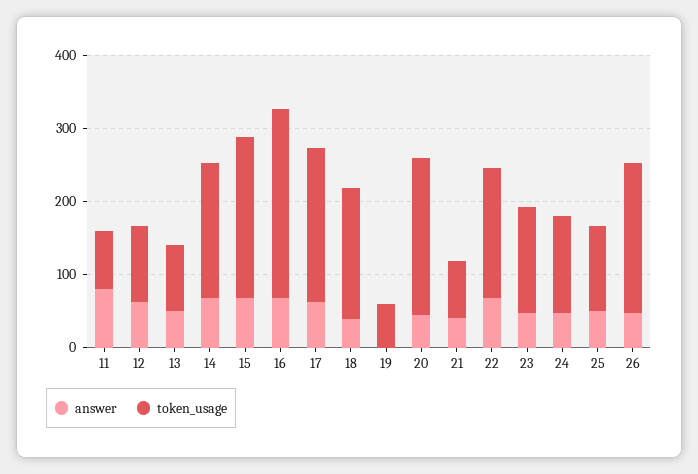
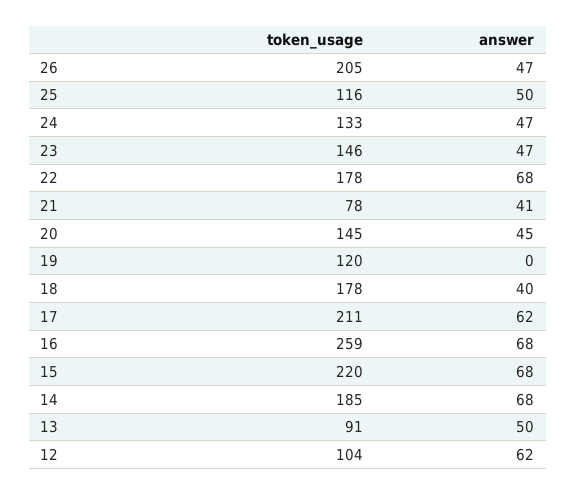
answer, 11: 80 -> none
token_usage, 11: 80 -> none
token_usage, 19: 60 -> 120
token_usage, 20: 220 -> 145

